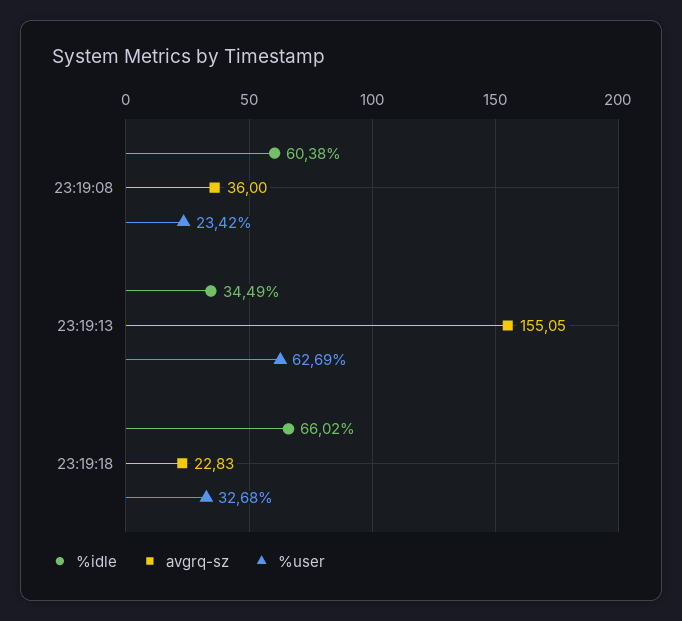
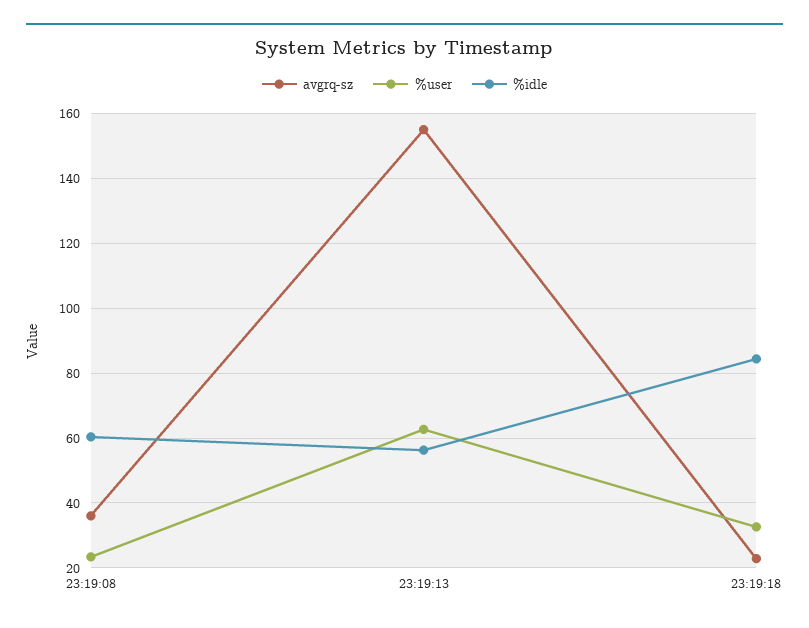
%idle, 23:19:13: 34.49 -> 56
%idle, 23:19:18: 66.02 -> 84

